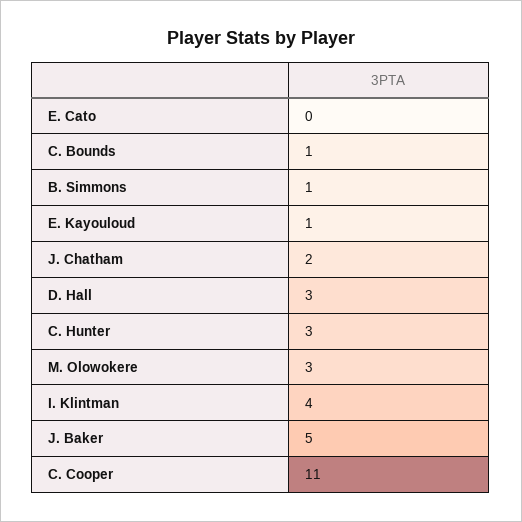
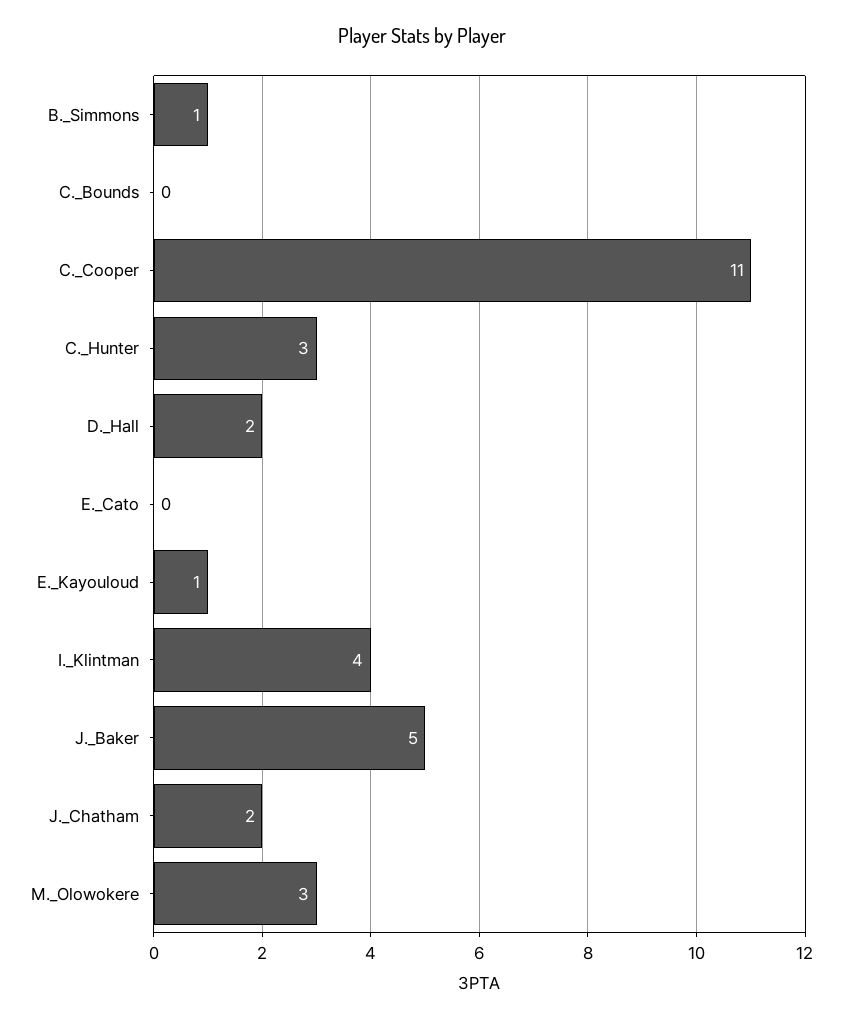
C. Bounds: 1 -> 0
D. Hall: 3 -> 2

